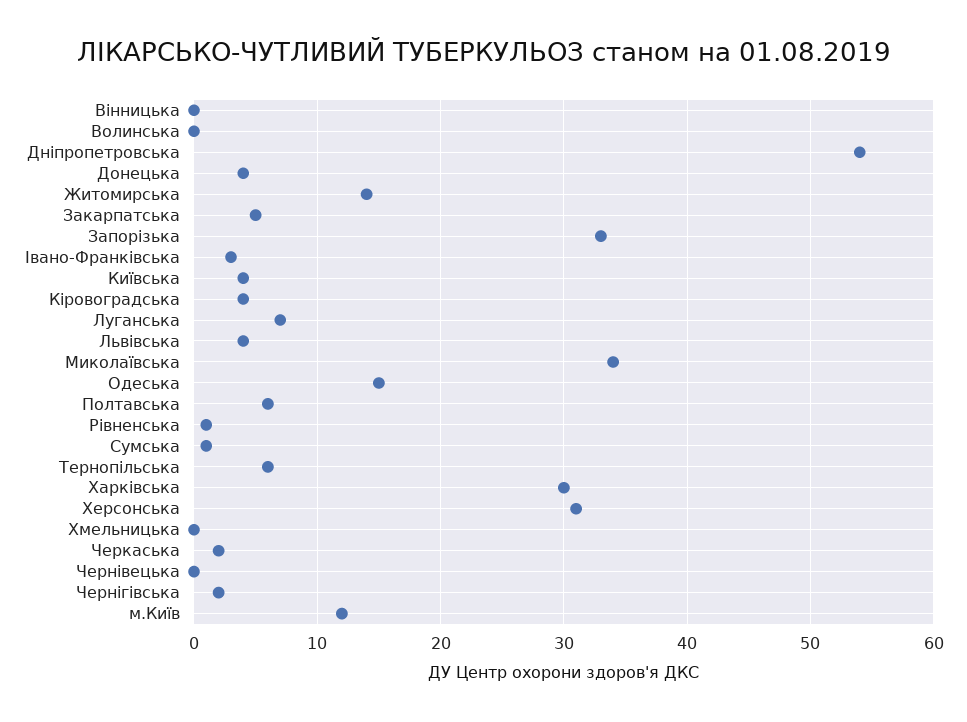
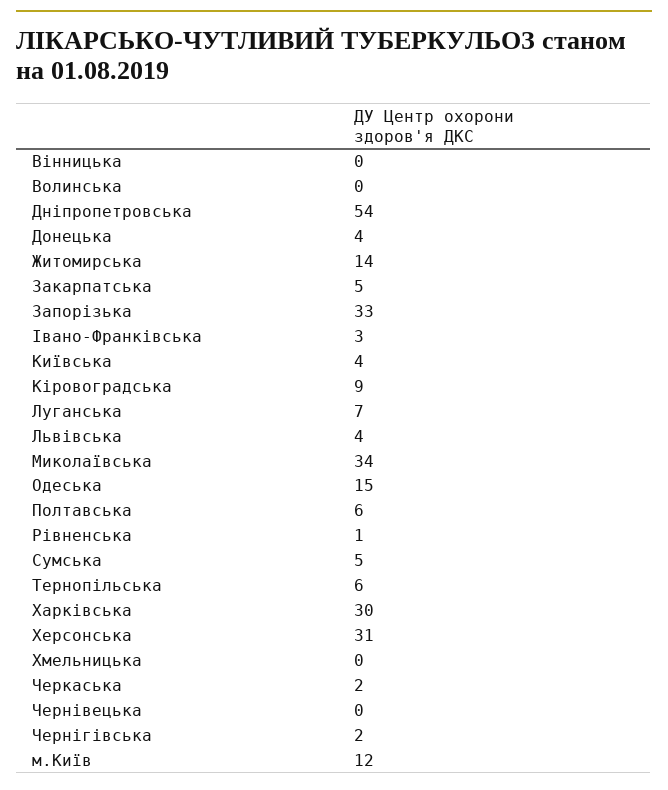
Кіровоградська: 4 -> 9
Сумська: 1 -> 5

